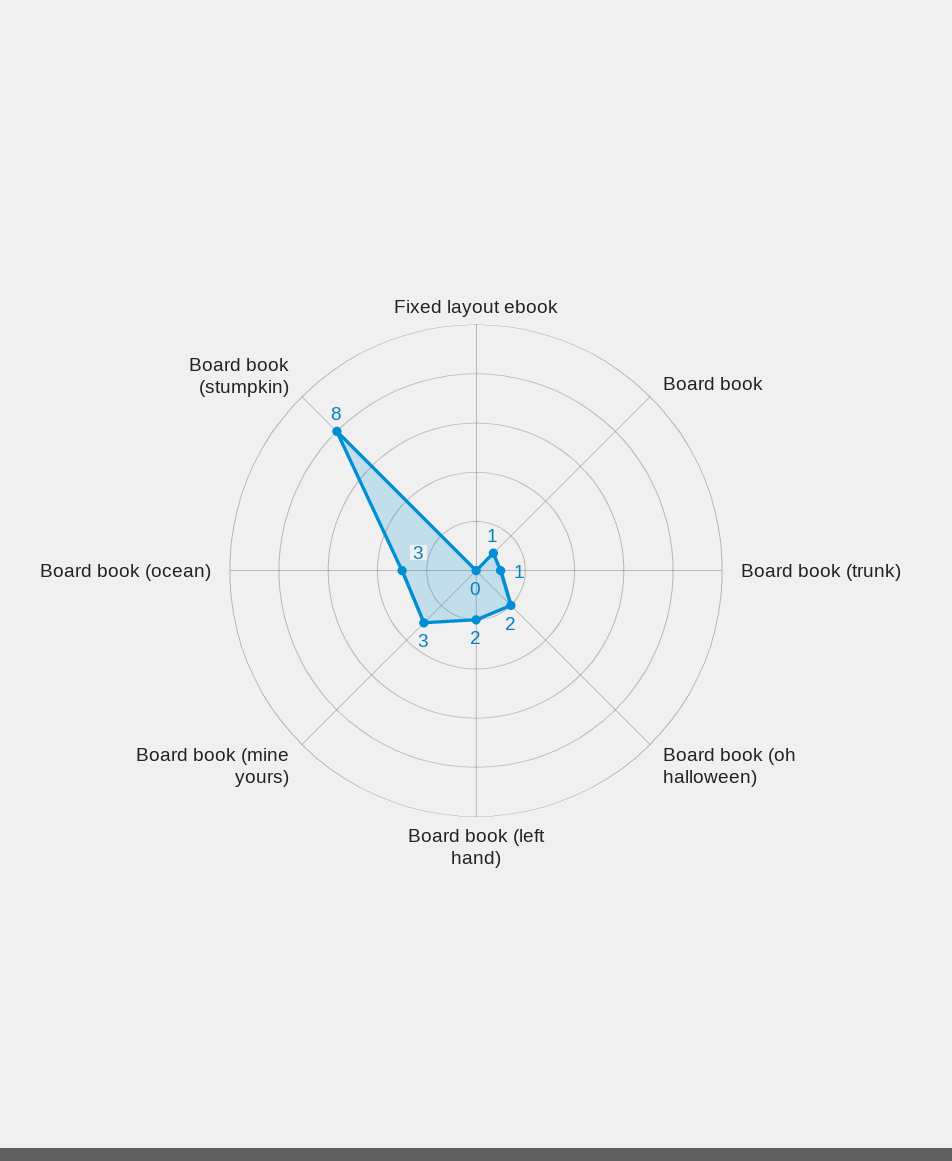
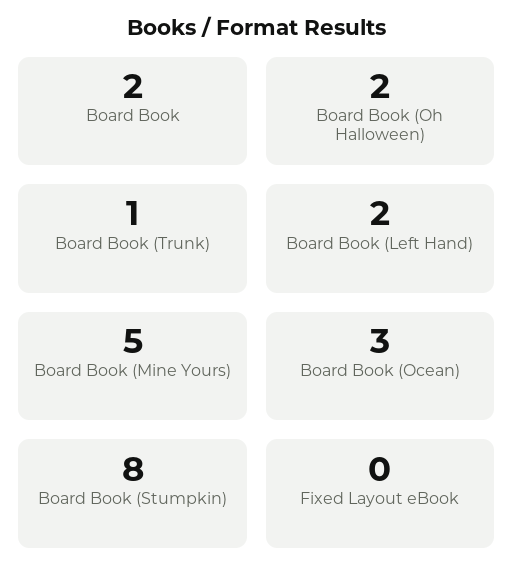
Board book: 1 -> 2
Board book (mine yours): 3 -> 5

